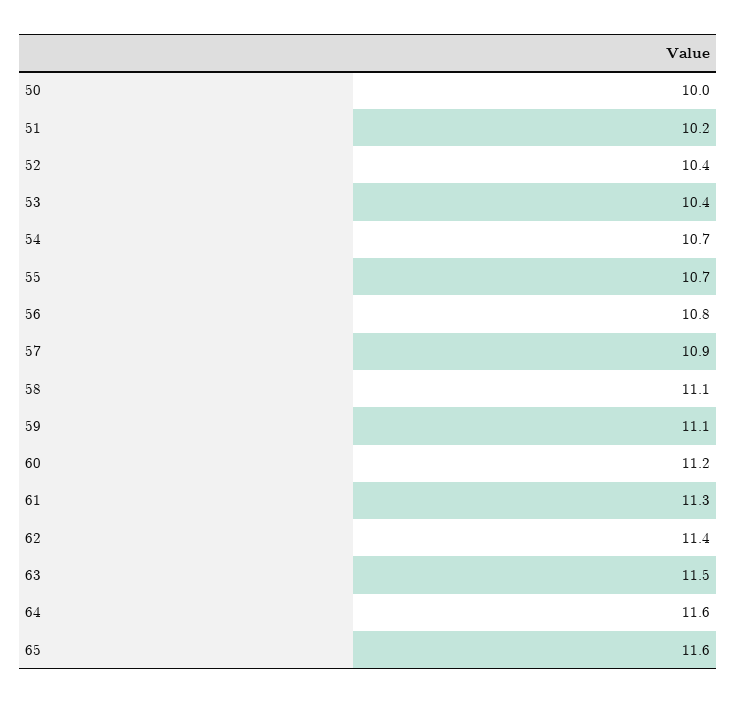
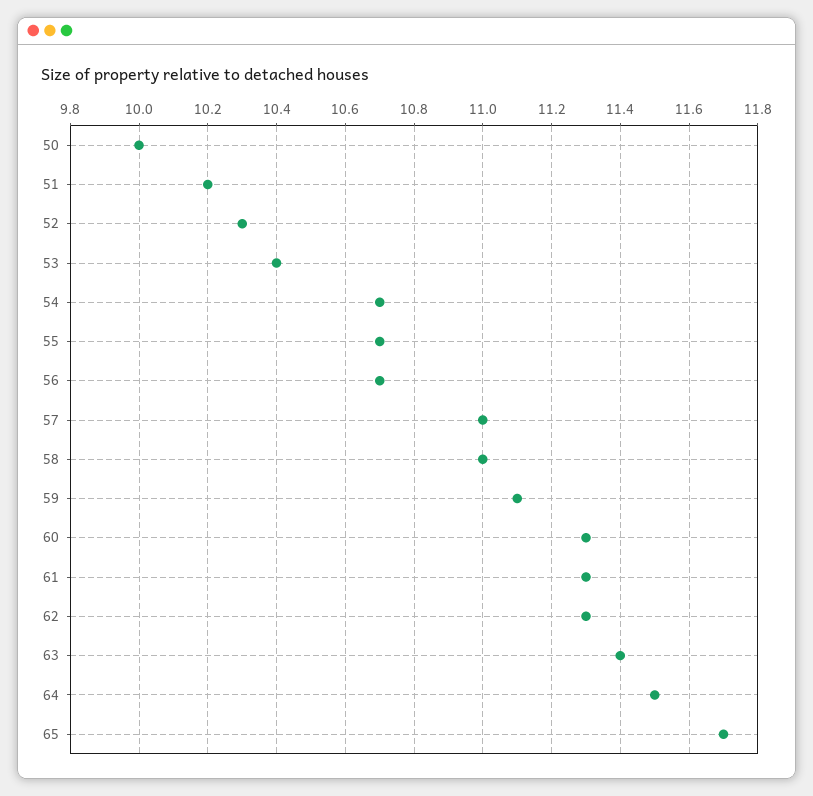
52: 10.4 -> 10.3
56: 10.8 -> 10.7
57: 10.9 -> 11
58: 11.1 -> 11
60: 11.2 -> 11.3
62: 11.4 -> 11.3
63: 11.5 -> 11.4
64: 11.6 -> 11.5
65: 11.6 -> 11.7

